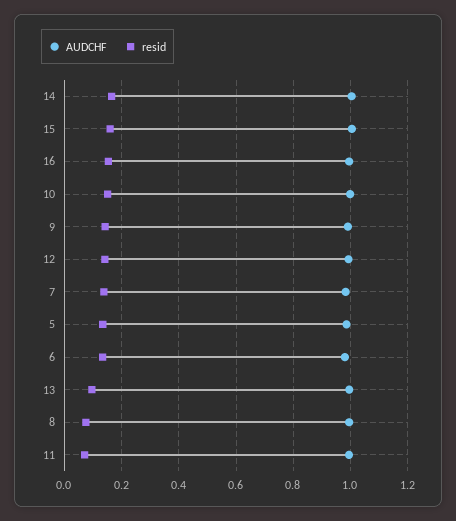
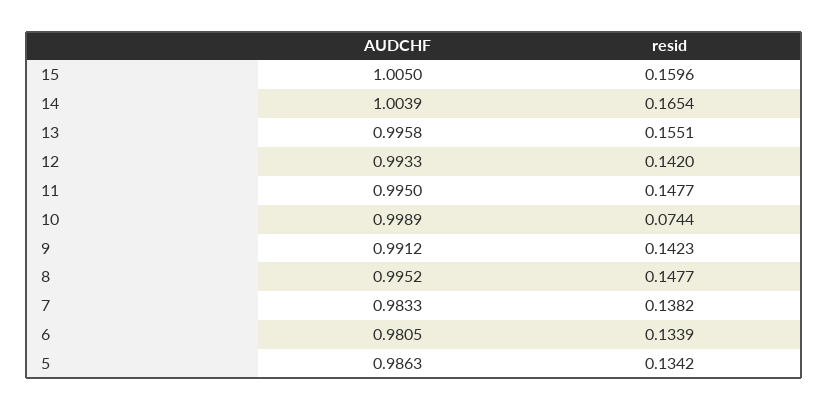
AUDCHF, 16: 1 -> none
resid, 16: 0.15 -> none
resid, 10: 0.15 -> 0.0744
resid, 13: 0.1 -> 0.1551
resid, 8: 0.075 -> 0.1477
resid, 11: 0.075 -> 0.1477

